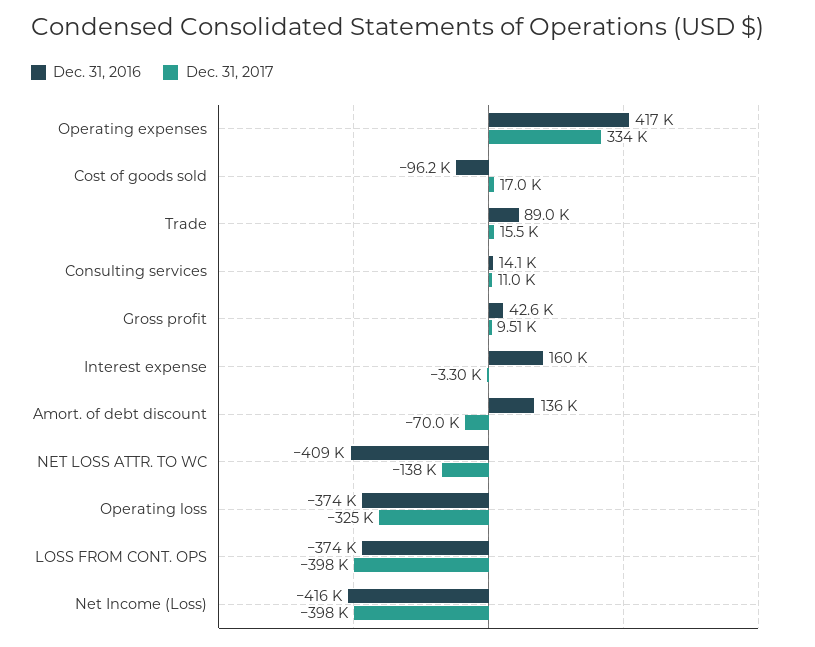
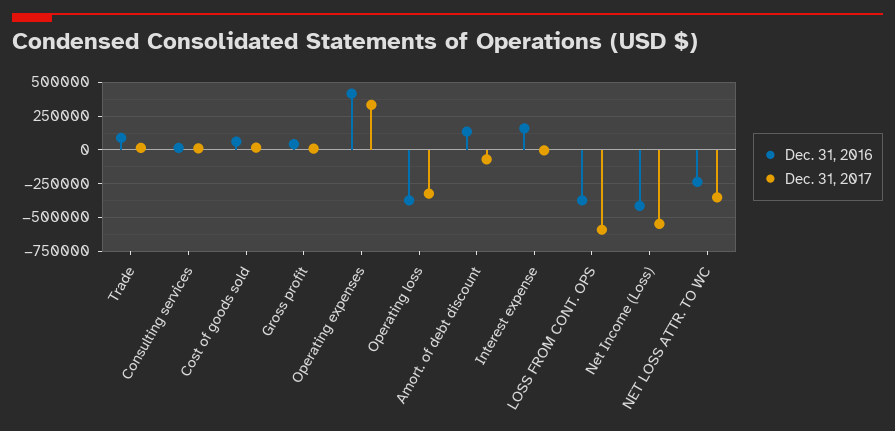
Dec. 31, 2016, Cost of goods sold: -96200 -> 50000
Dec. 31, 2016, NET LOSS ATTR. TO WC: -409000 -> -250000
Dec. 31, 2017, NET LOSS ATTR. TO WC: -138000 -> -350000
Dec. 31, 2017, LOSS FROM CONT. OPS: -398000 -> -600000
Dec. 31, 2017, Net Income (Loss): -398000 -> -550000

